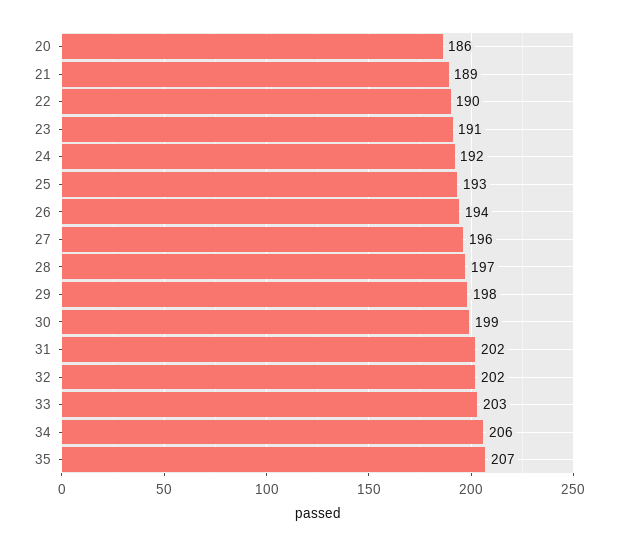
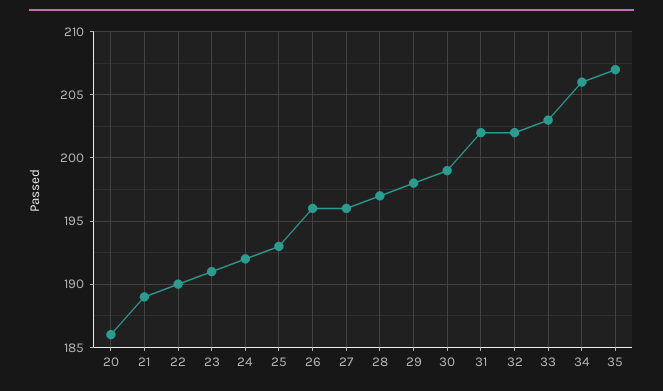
26: 194 -> 196

